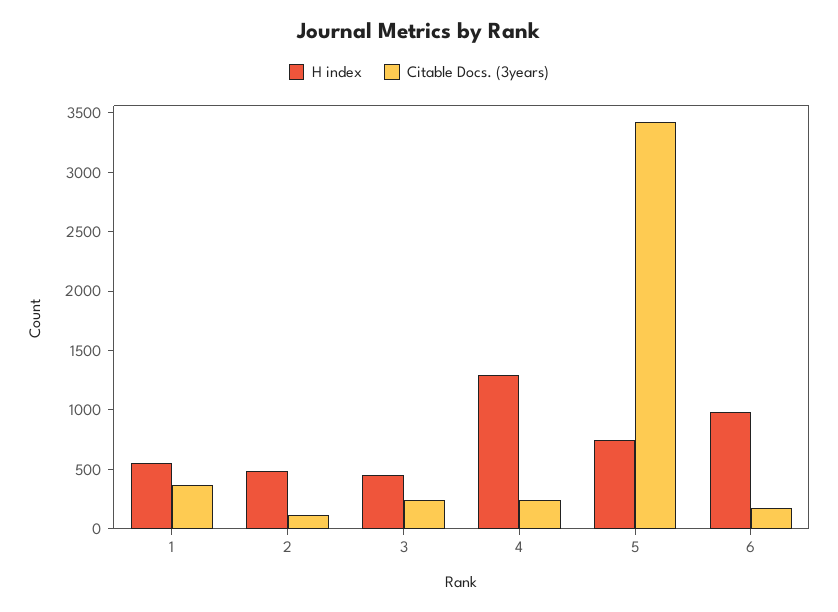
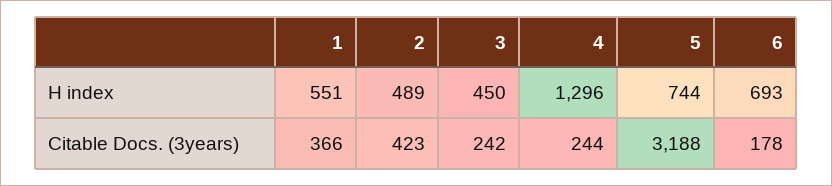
Citable Docs. (3years), 2: 100 -> 423
Citable Docs. (3years), 5: 3400 -> 3188
H index, 6: 1000 -> 693

